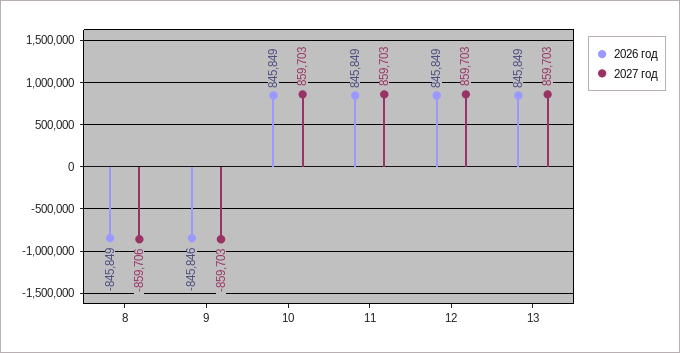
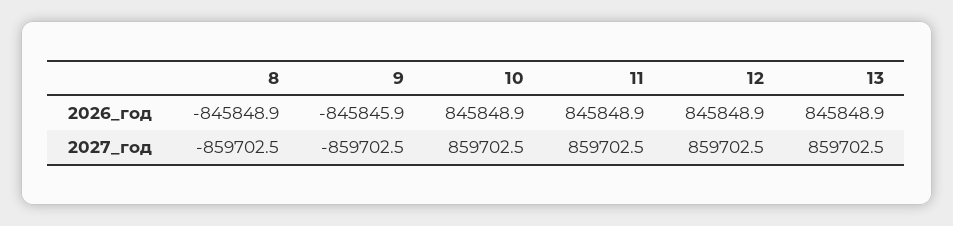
2027 год, 8: -859706 -> -859702.5

